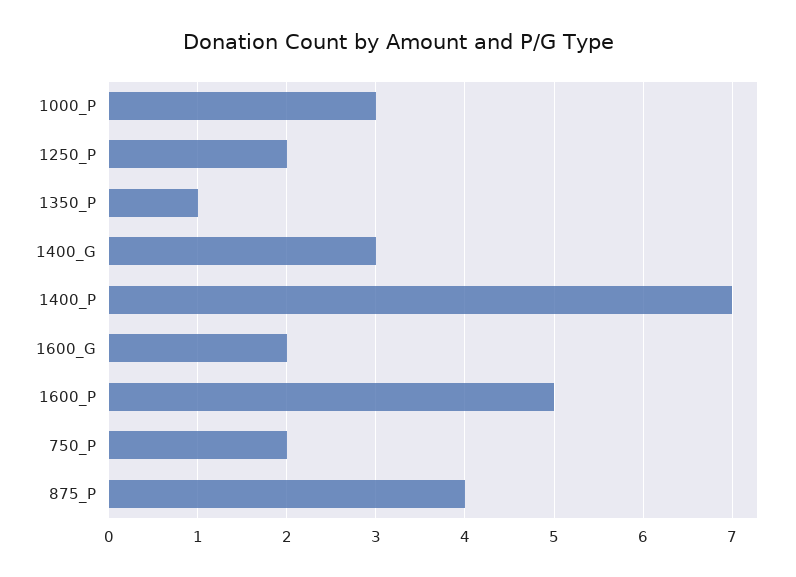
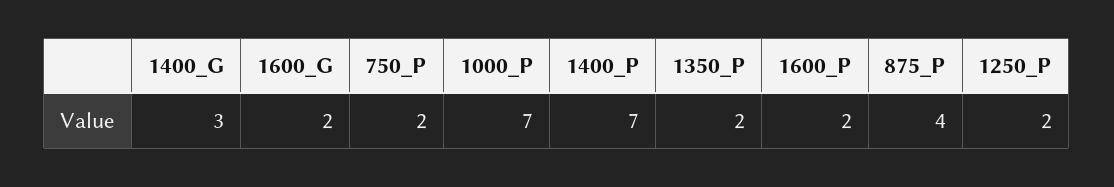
1000_P: 3 -> 7
1350_P: 1 -> 2
1600_P: 5 -> 2

